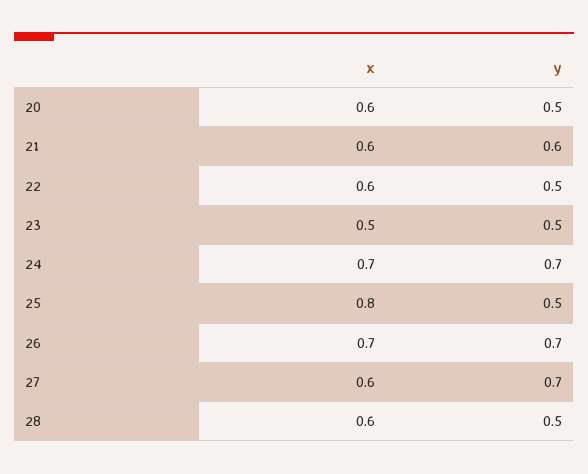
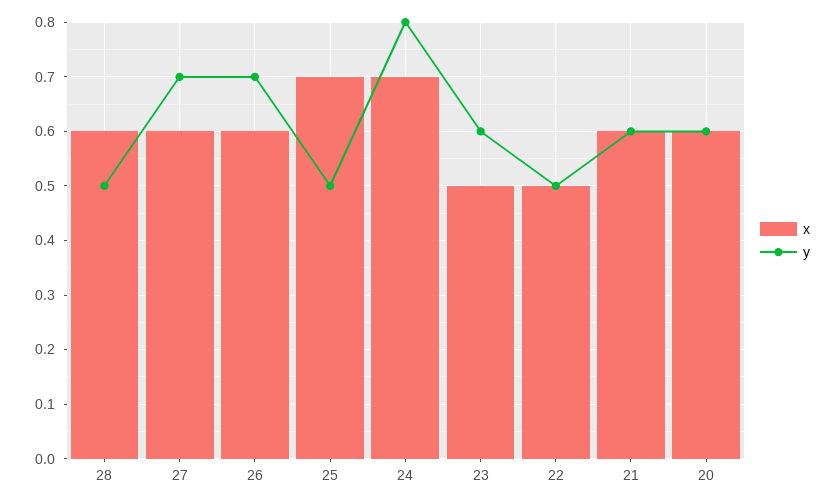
y, 20: 0.5 -> 0.6
x, 22: 0.6 -> 0.5
y, 23: 0.5 -> 0.6
y, 24: 0.7 -> 0.8
x, 25: 0.8 -> 0.7
x, 26: 0.7 -> 0.6

